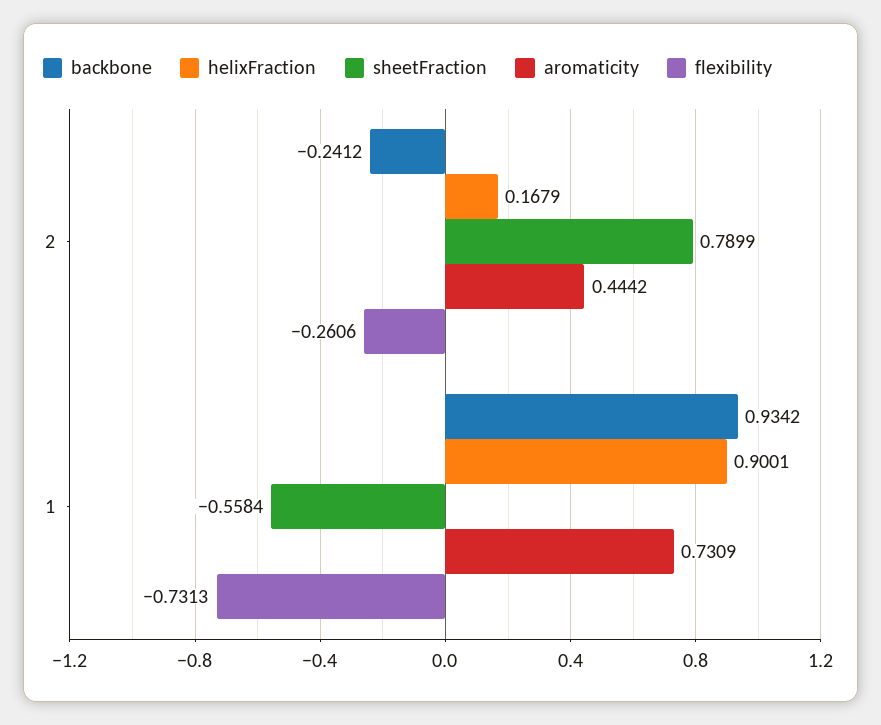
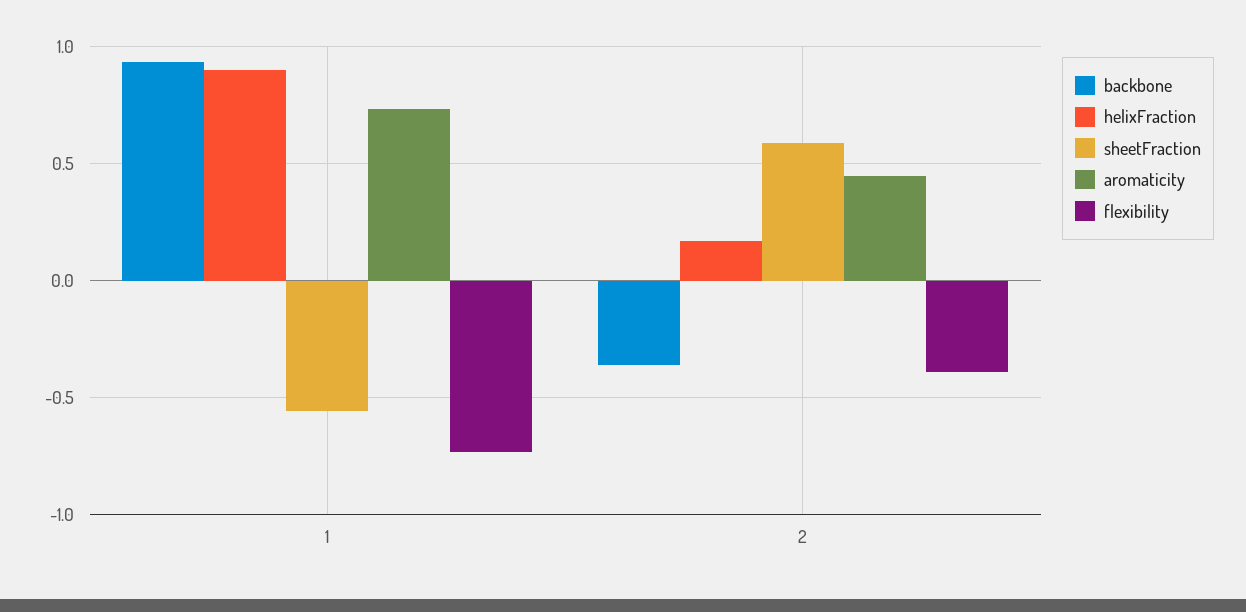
backbone, 2: -0.2412 -> -0.35
sheetFraction, 2: 0.7899 -> 0.6
flexibility, 2: -0.2606 -> -0.4

